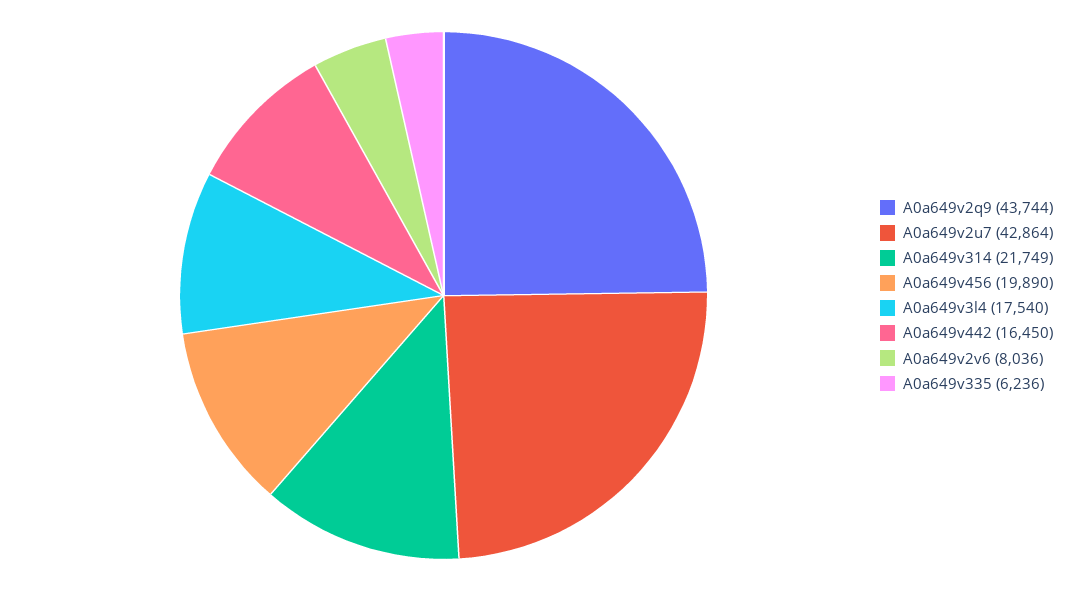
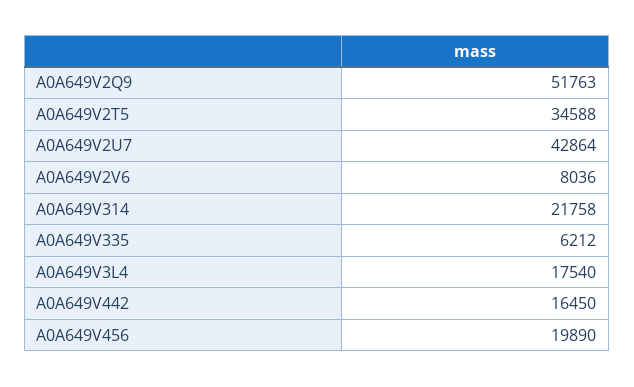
A0a649v2q9: 43744 -> 51763
A0a649v314: 21749 -> 21758
A0a649v335: 6236 -> 6212
A0A649V2T5: none -> 34588

